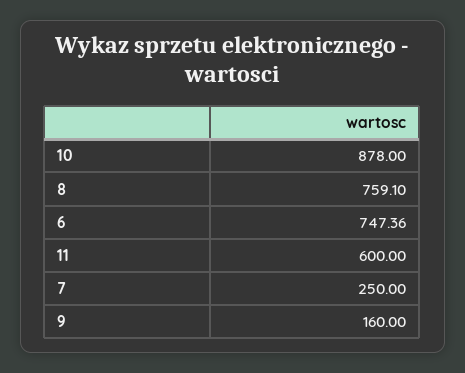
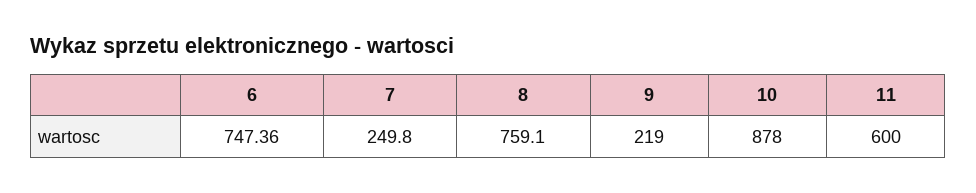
7: 250 -> 249.8
9: 160 -> 219

